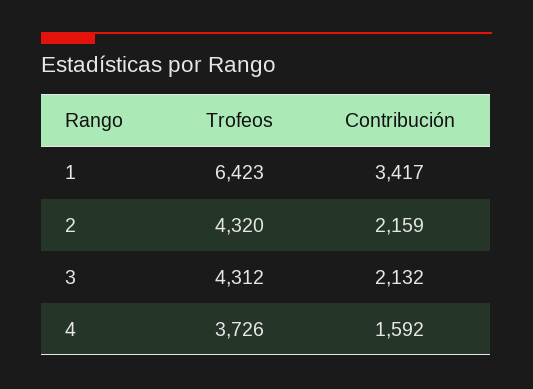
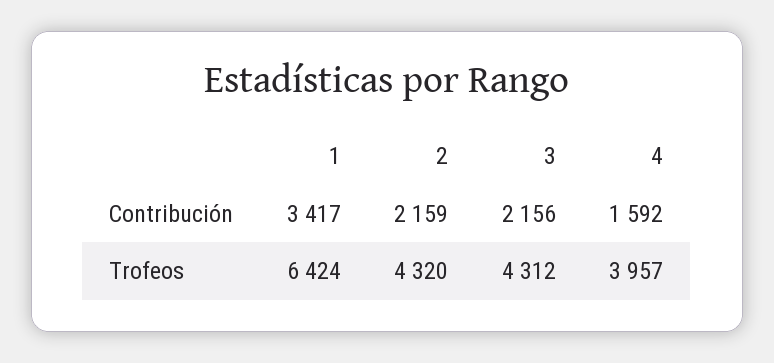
Trofeos, 1: 6423 -> 6424
Contribución, 3: 2132 -> 2156
Trofeos, 4: 3726 -> 3957

